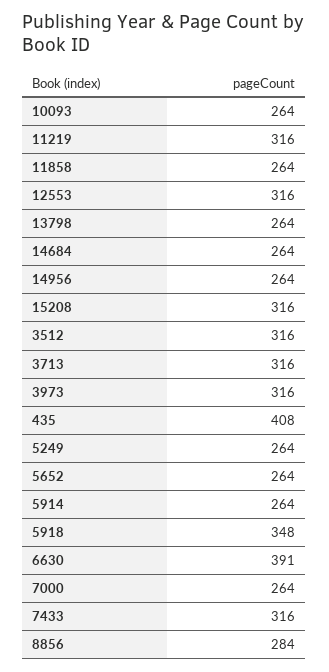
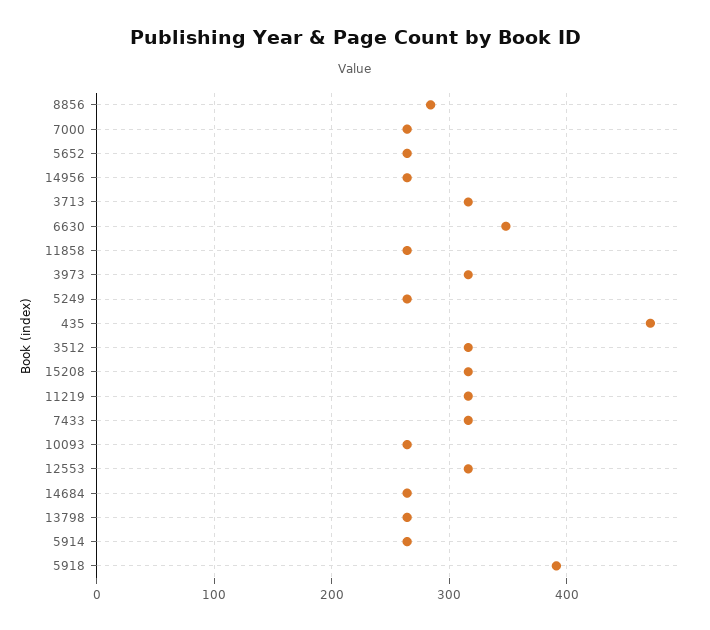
435: 408 -> 470
5918: 348 -> 390
6630: 391 -> 350

